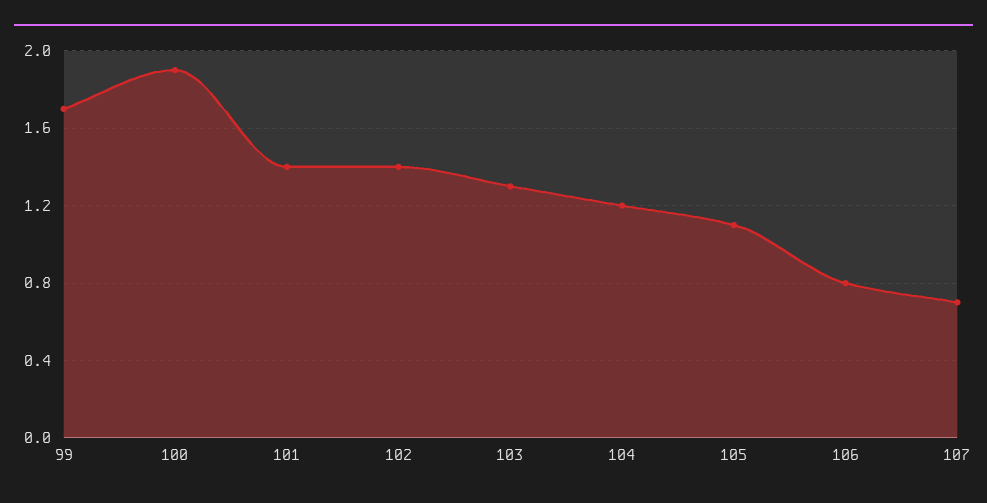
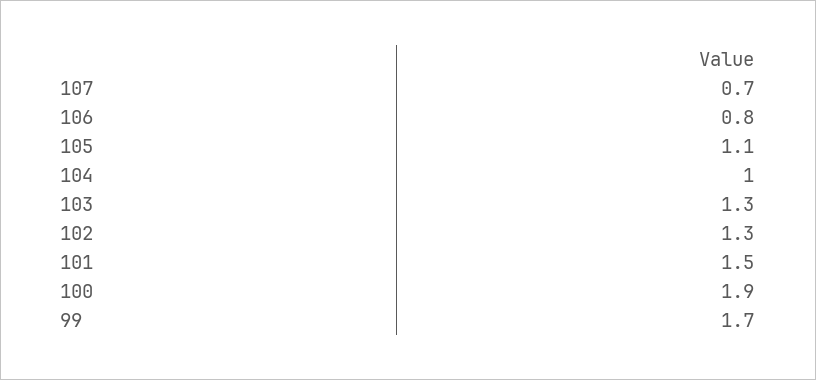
101: 1.4 -> 1.5
102: 1.4 -> 1.3
104: 1.2 -> 1

